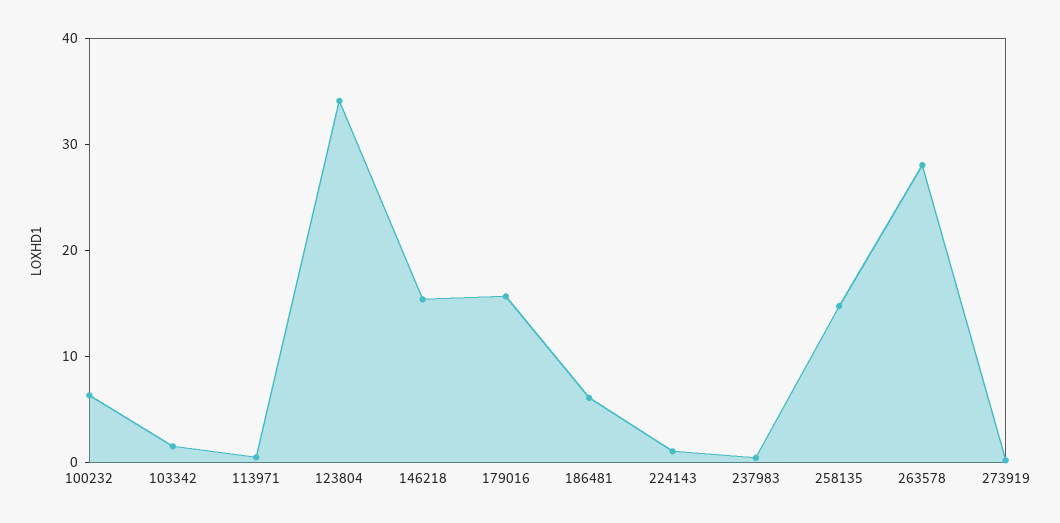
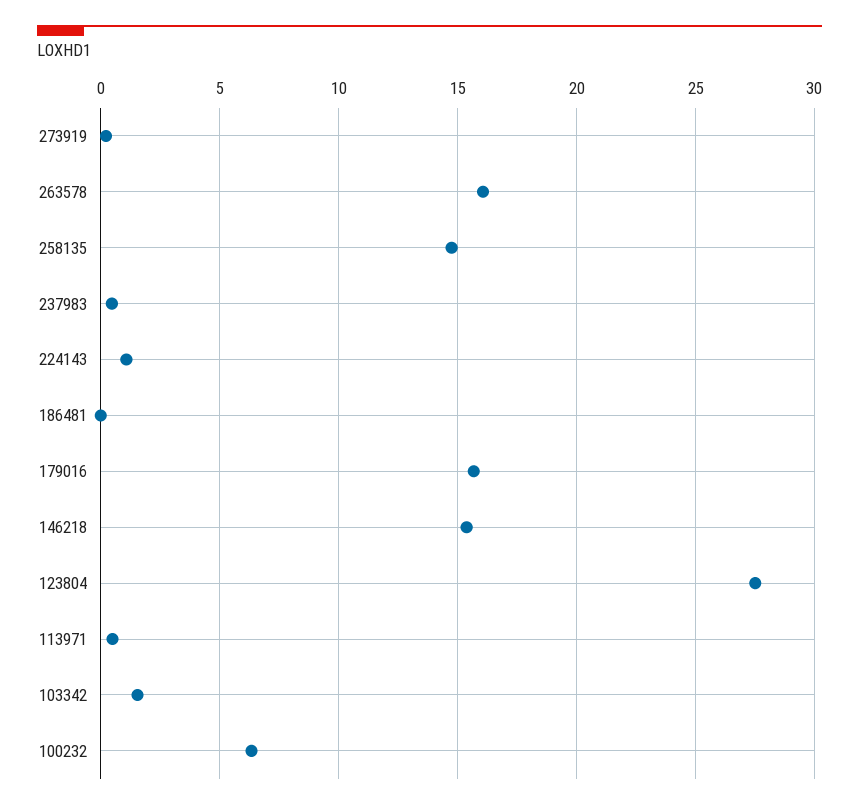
123804: 34 -> 27.5
186481: 6 -> 0
263578: 28 -> 16

